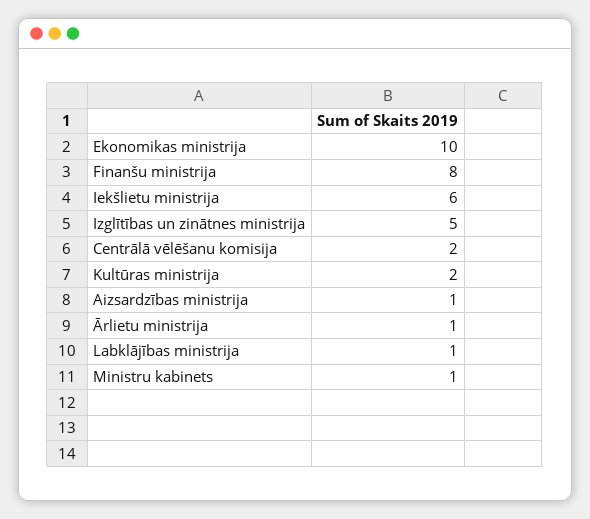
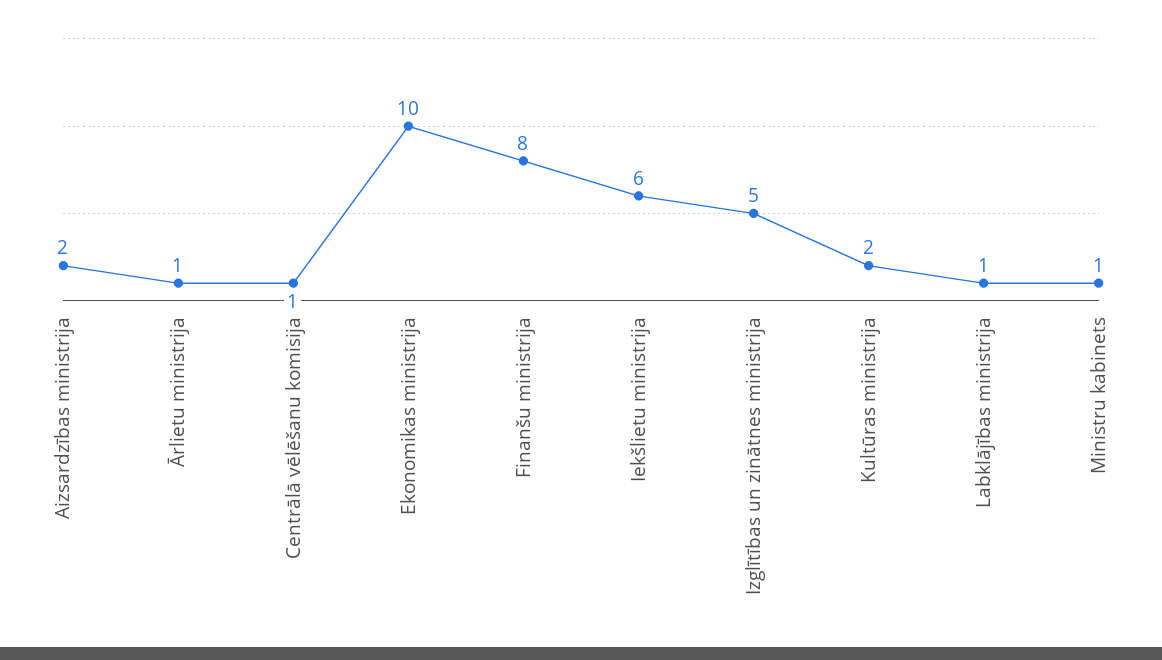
Centrālā vēlēšanu komisija: 2 -> 1
Aizsardzības ministrija: 1 -> 2

